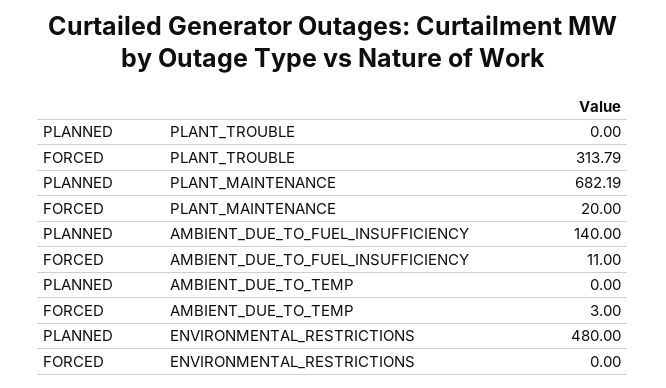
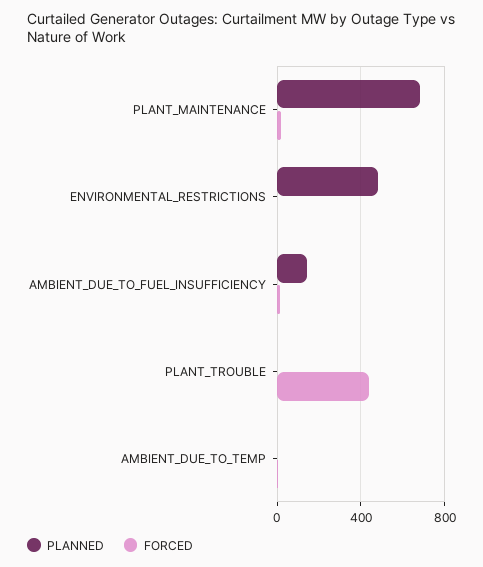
FORCED, PLANT_TROUBLE: 313.79 -> 450

